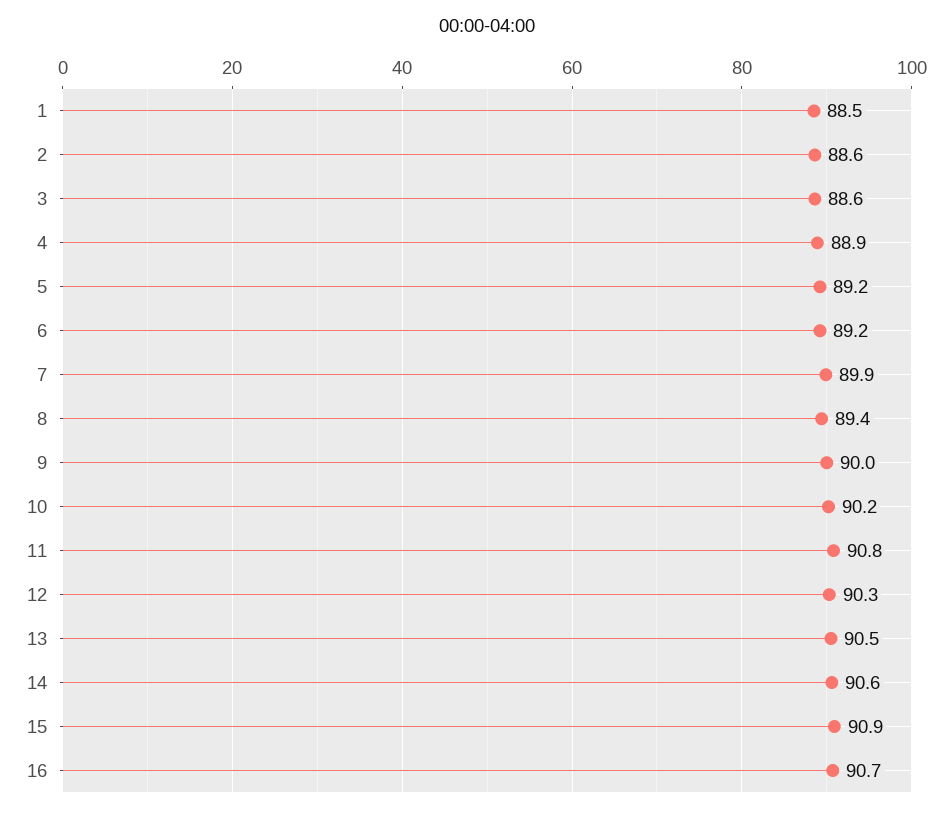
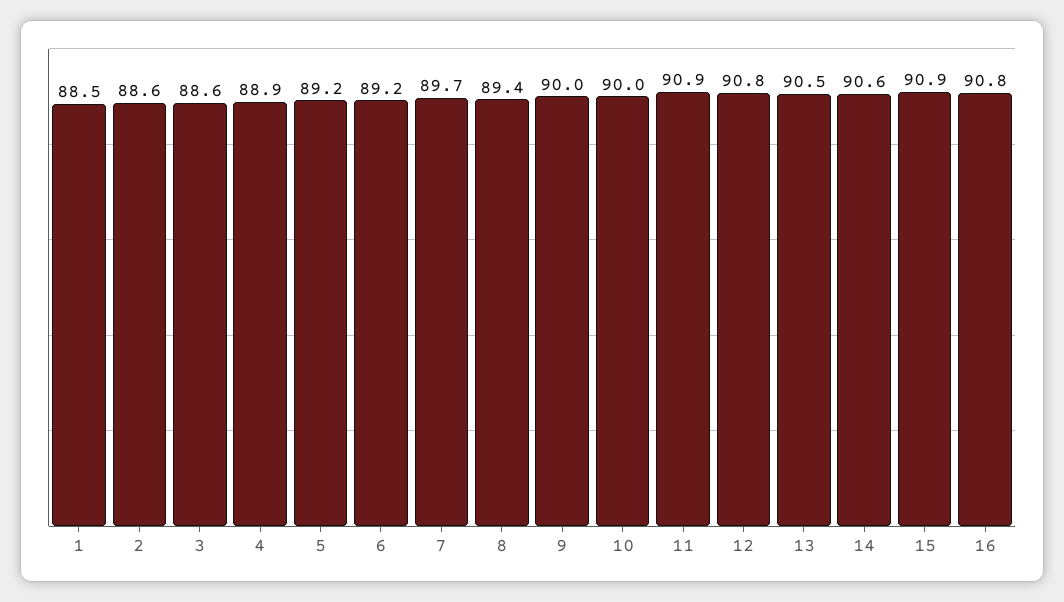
7: 89.9 -> 89.7
10: 90.2 -> 90
11: 90.8 -> 90.9
12: 90.3 -> 90.8
16: 90.7 -> 90.8

